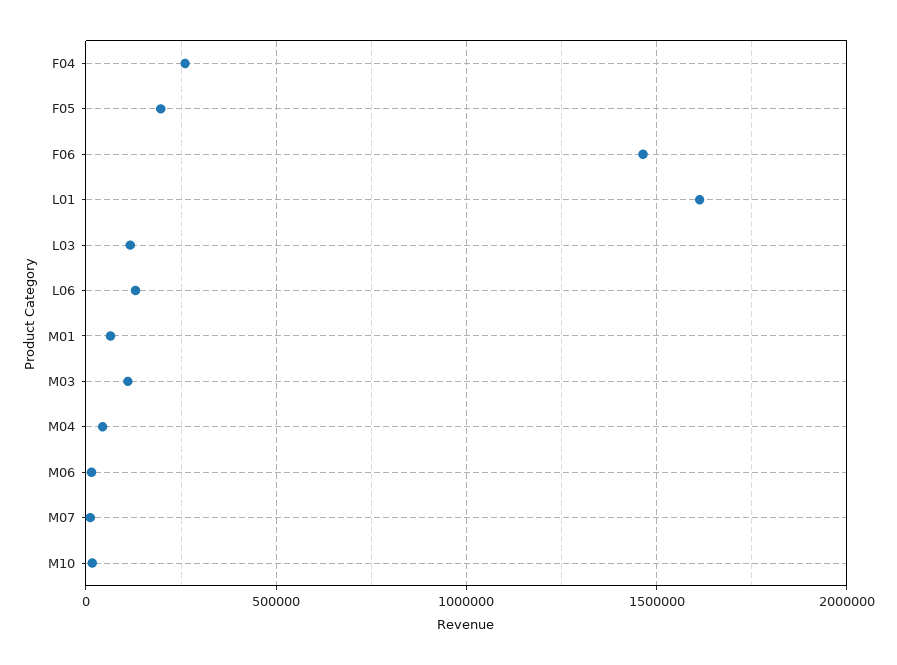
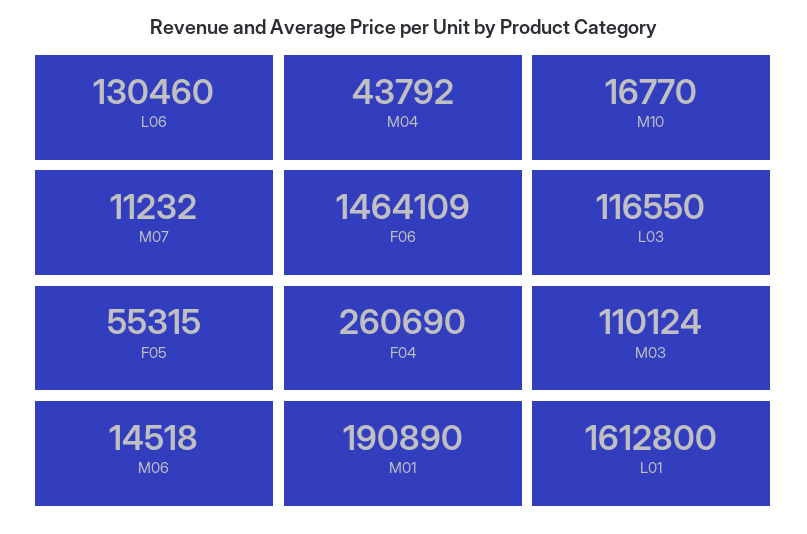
F05: 200000 -> 55315
M01: 50000 -> 190890

